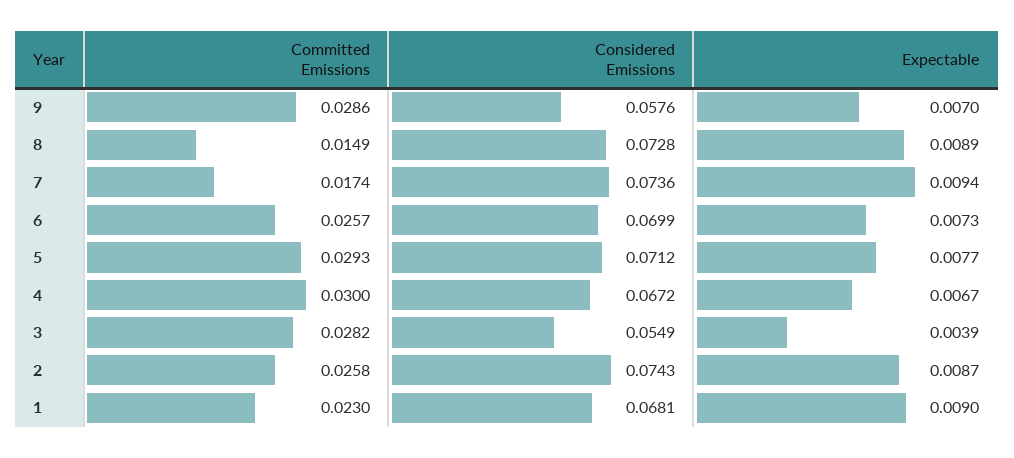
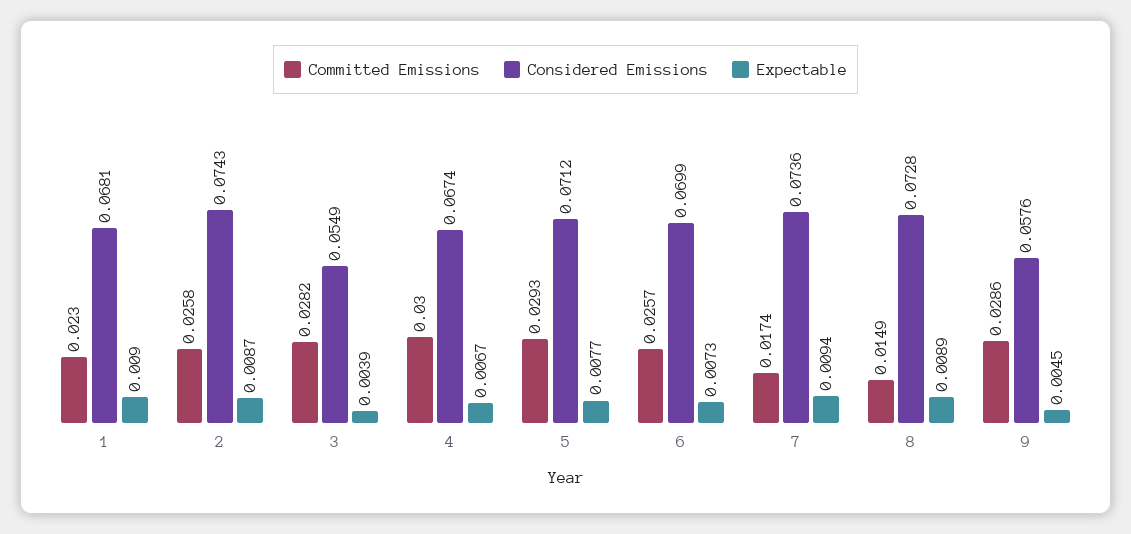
Expectable, 9: 0.007 -> 0.0045
Considered Emissions, 4: 0.0672 -> 0.0674

